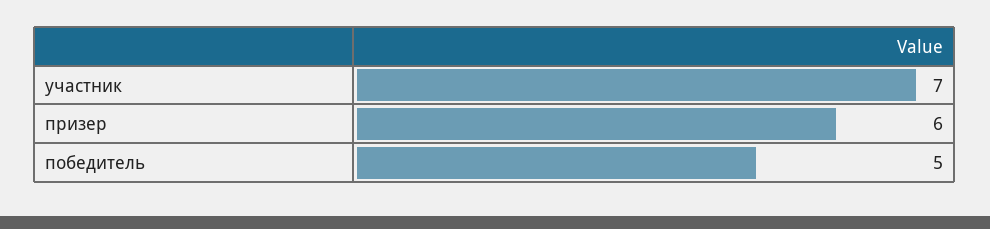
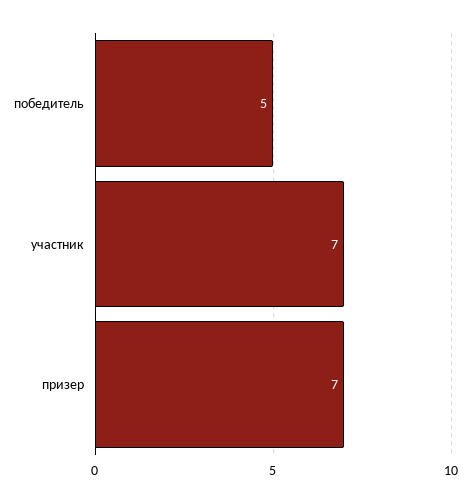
призер: 6 -> 7

